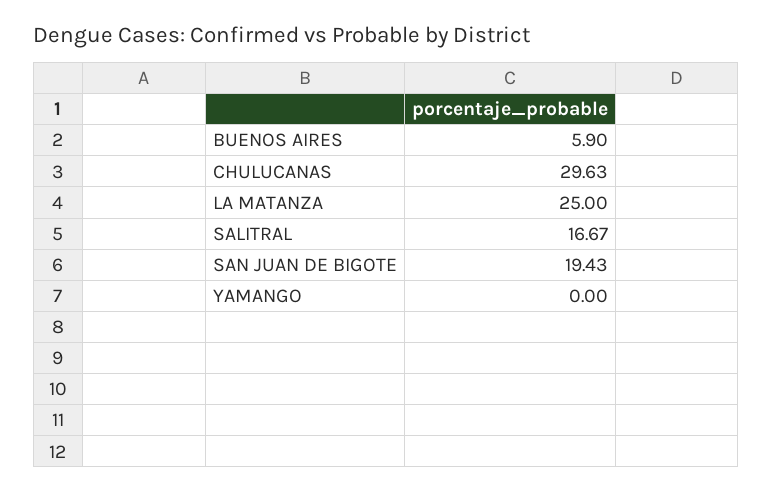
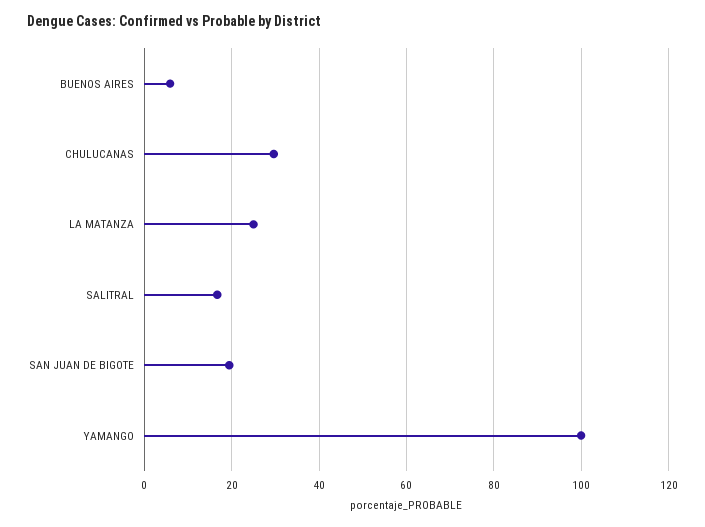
YAMANGO: 0 -> 100

